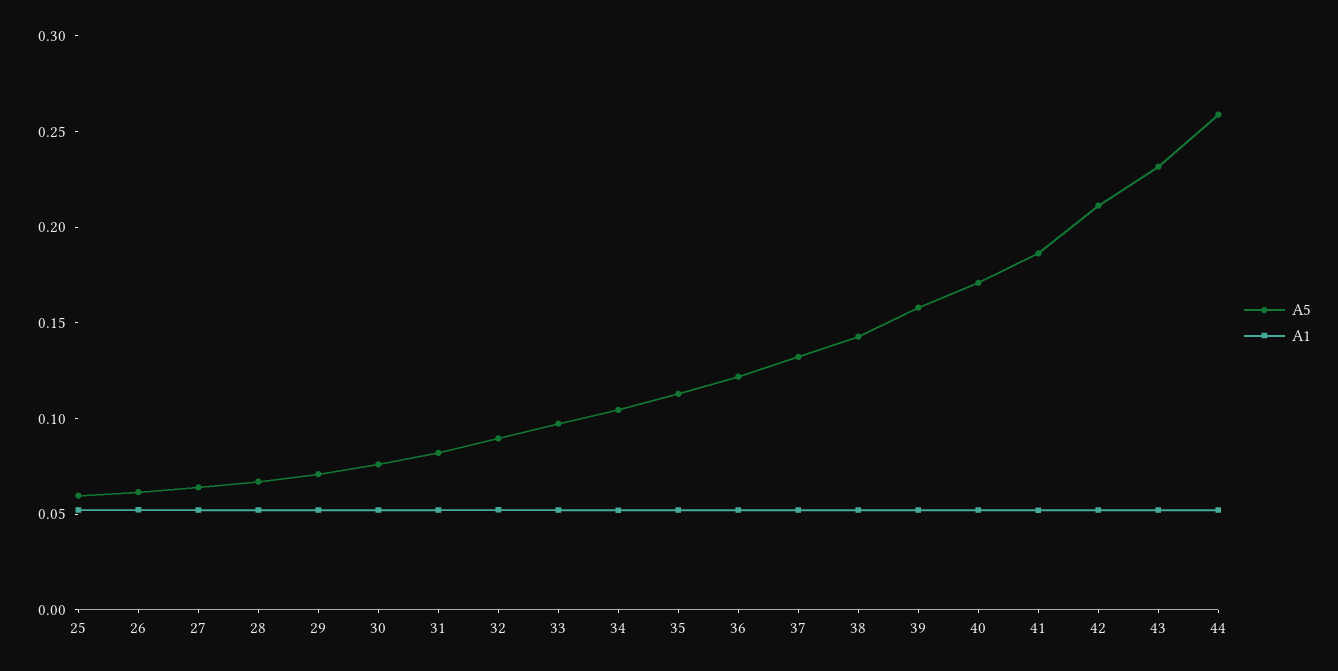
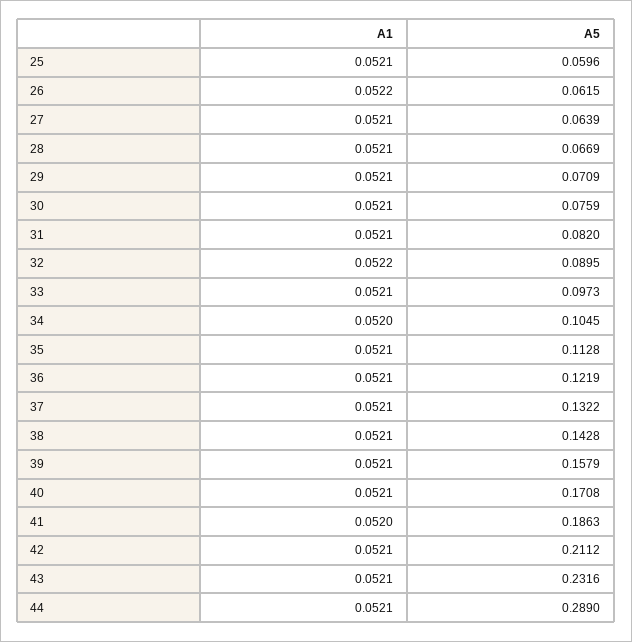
A5, 44: 0.26 -> 0.289

